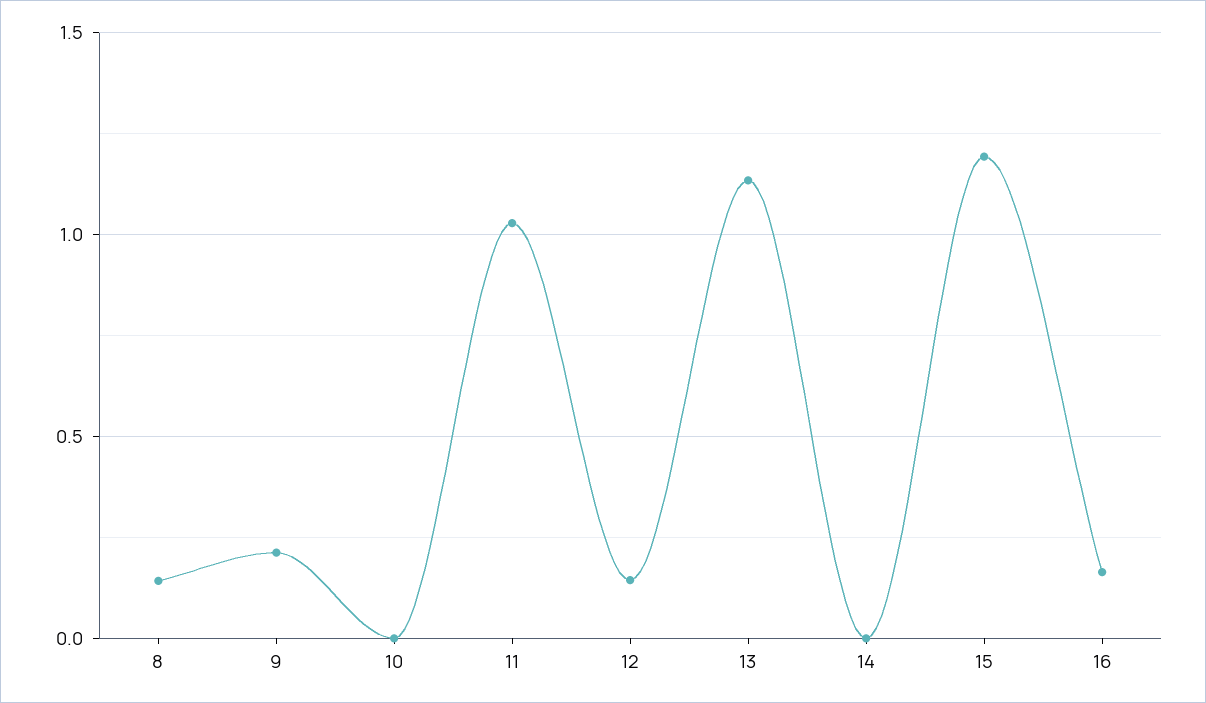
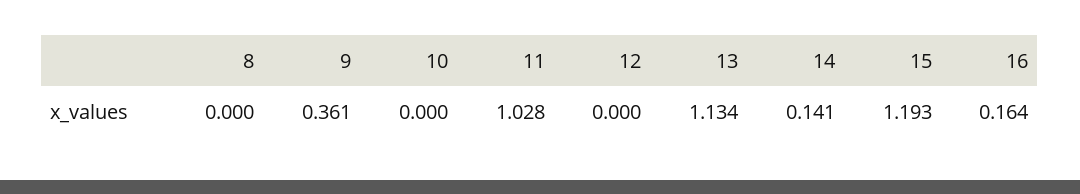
8: 0.15 -> 0
9: 0.2 -> 0.361
12: 0.15 -> 0
14: 0 -> 0.141

